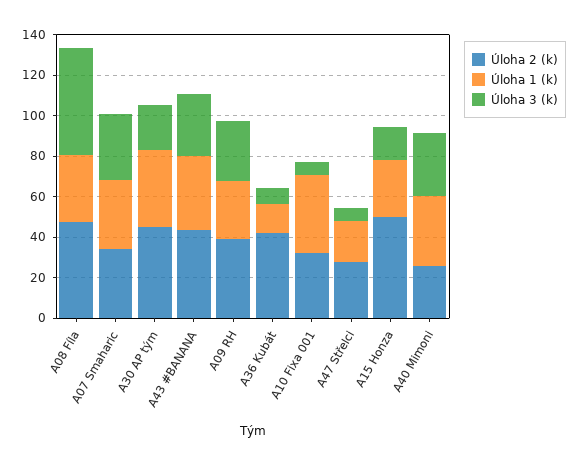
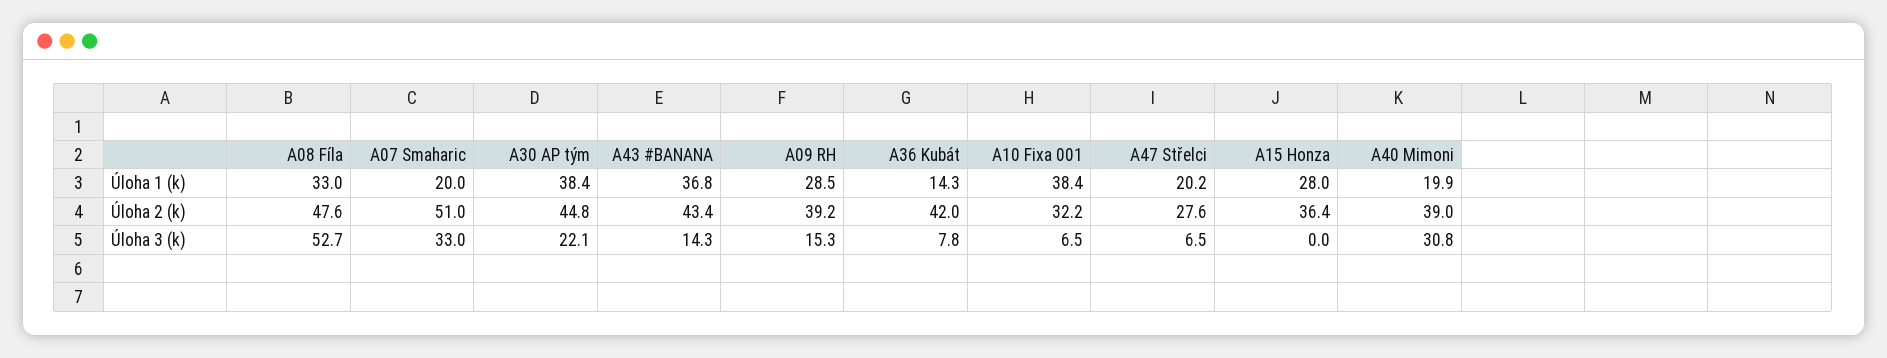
Úloha 2 (k), A07 Smaharic: 35 -> 51
Úloha 1 (k), A07 Smaharic: 35 -> 20
Úloha 3 (k), A43 #BANANA: 30 -> 14.3
Úloha 3 (k), A09 RH: 30 -> 15.3
Úloha 2 (k), A15 Honza: 50 -> 36.4
Úloha 3 (k), A15 Honza: 15 -> 0
Úloha 2 (k), A40 Mimoni: 25 -> 39
Úloha 1 (k), A40 Mimoni: 35 -> 19.9

